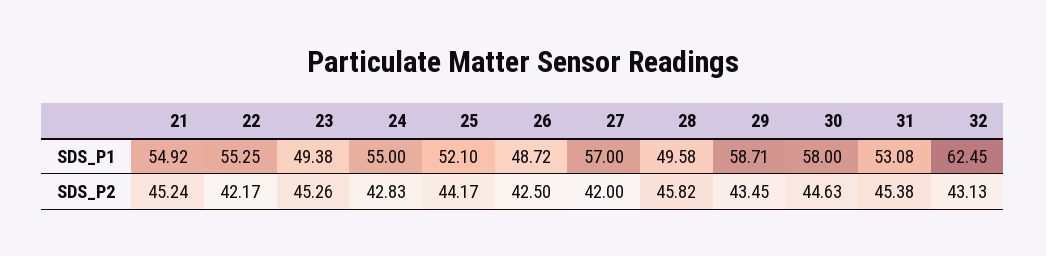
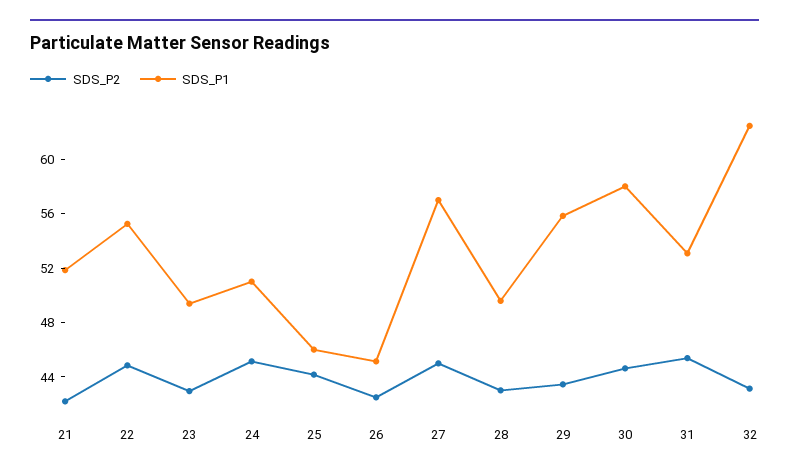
SDS_P1, 21: 54.92 -> 52
SDS_P1, 24: 55 -> 51
SDS_P1, 25: 52.1 -> 46
SDS_P1, 26: 48.72 -> 45
SDS_P1, 29: 58.71 -> 56
SDS_P2, 21: 45.24 -> 42
SDS_P2, 22: 42.17 -> 45
SDS_P2, 23: 45.26 -> 43
SDS_P2, 24: 42.83 -> 45
SDS_P2, 27: 42 -> 45
SDS_P2, 28: 45.82 -> 43

